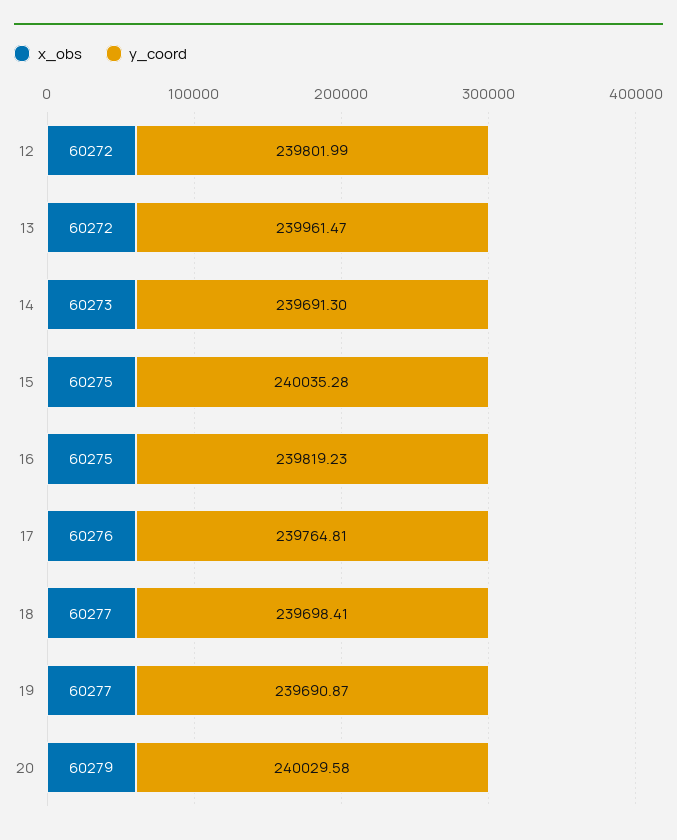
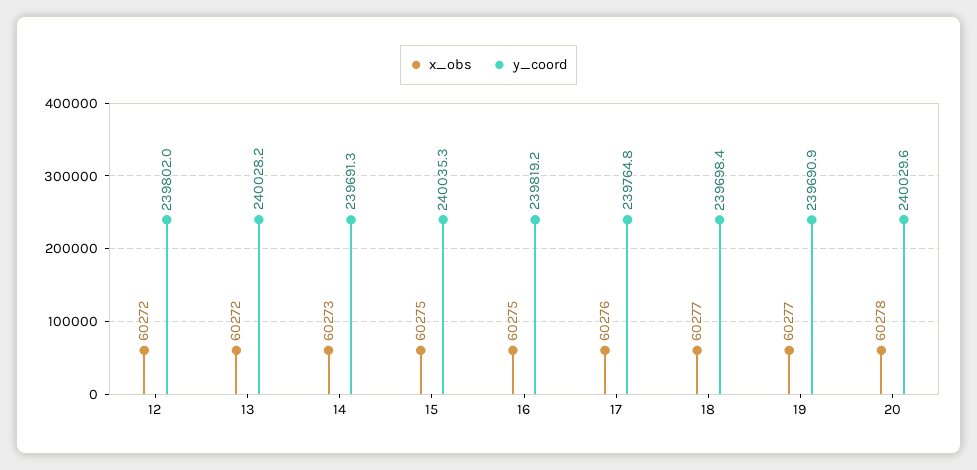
y_coord, 13: 239961.47 -> 240028.2
x_obs, 20: 60279 -> 60278

